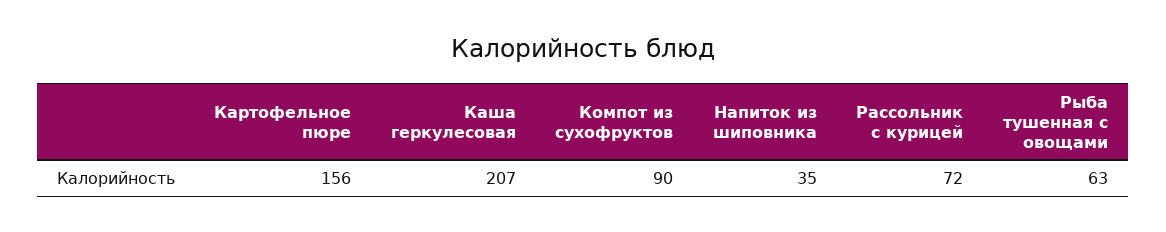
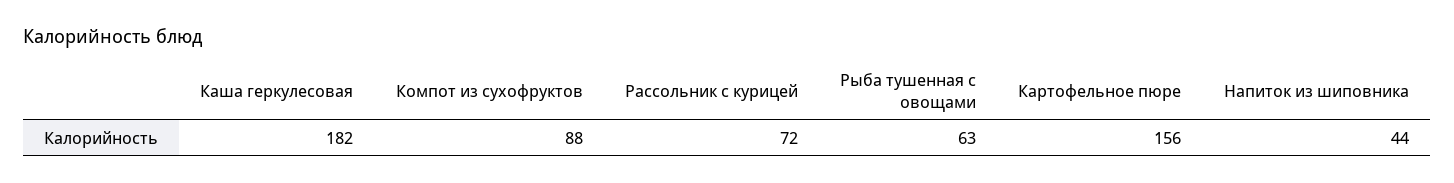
Каша геркулесовая: 207 -> 182
Компот из сухофруктов: 90 -> 88
Напиток из шиповника: 35 -> 44

